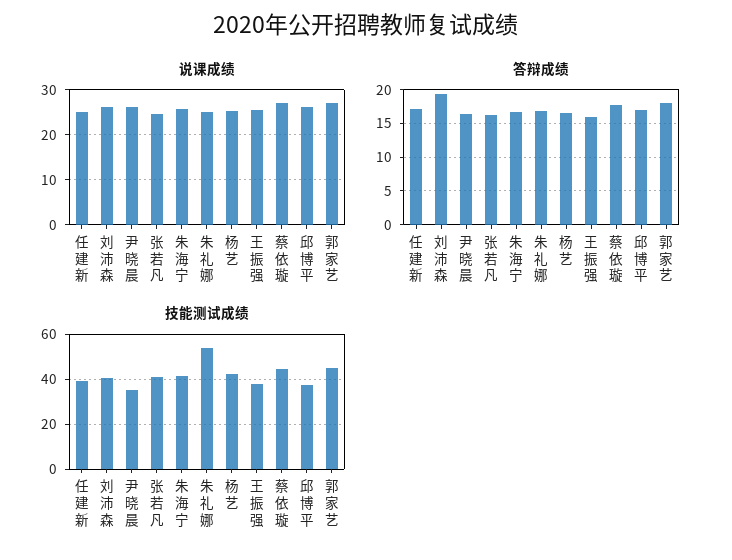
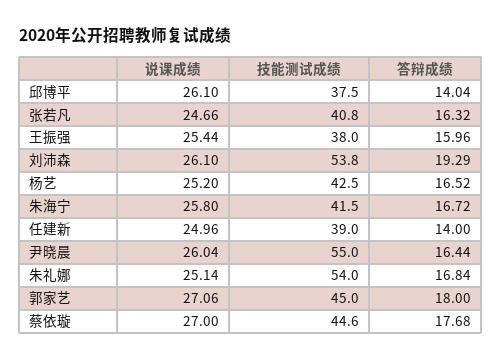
答辩成绩, 任建新: 17 -> 14
答辩成绩, 邱博平: 17 -> 14.04
技能测试成绩, 刘沛森: 40 -> 53.8
技能测试成绩, 尹晓晨: 35 -> 55

